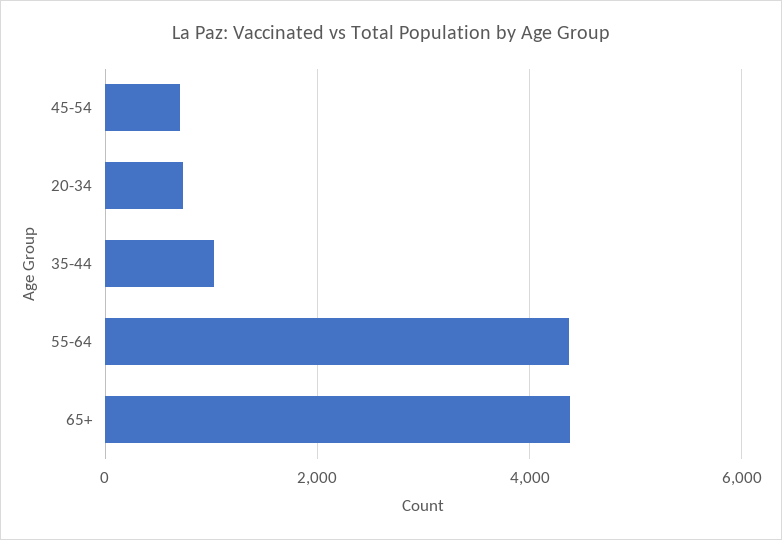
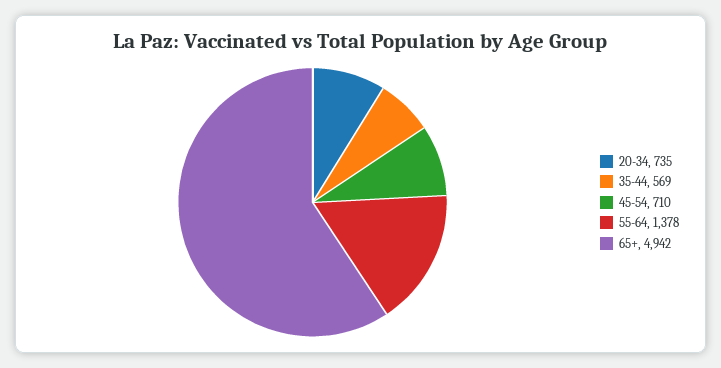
35-44: 1000 -> 569
55-64: 4400 -> 1378
65+: 4400 -> 4942

